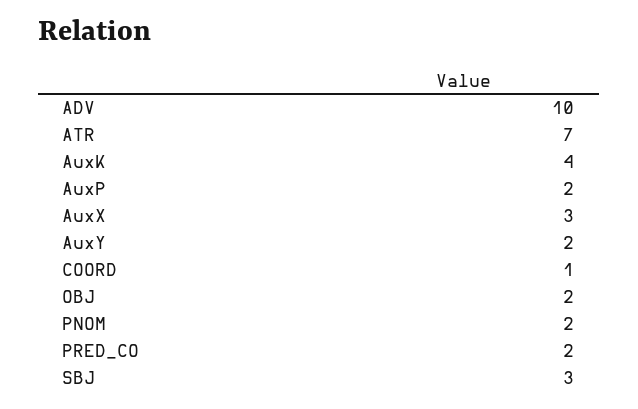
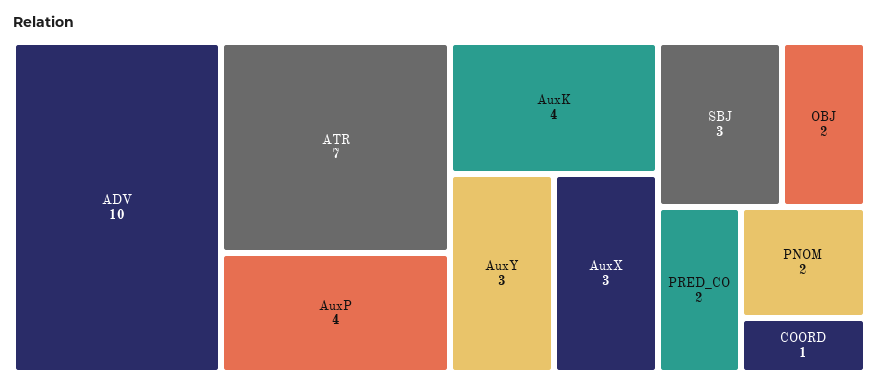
AuxP: 2 -> 4
AuxY: 2 -> 3

